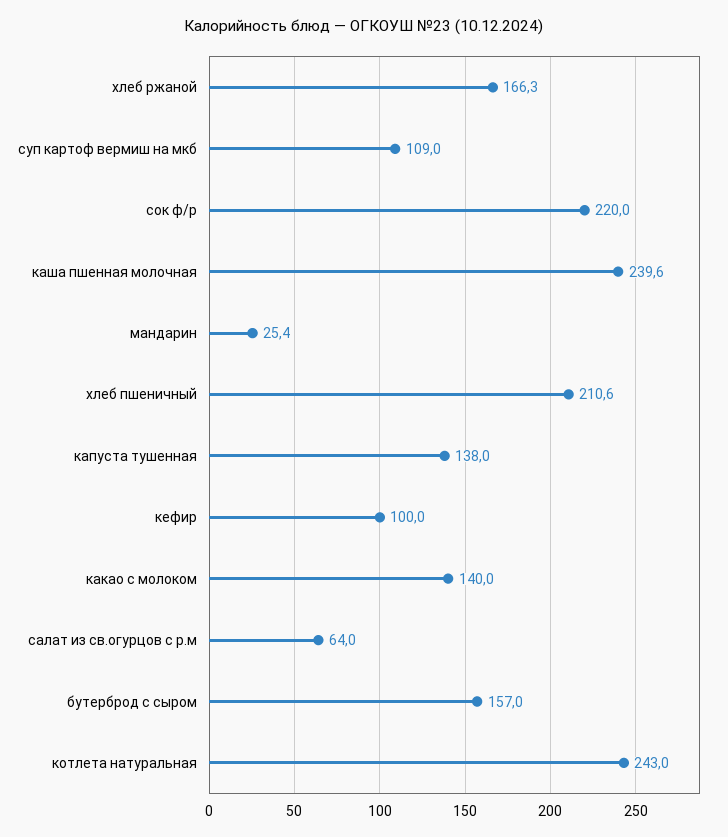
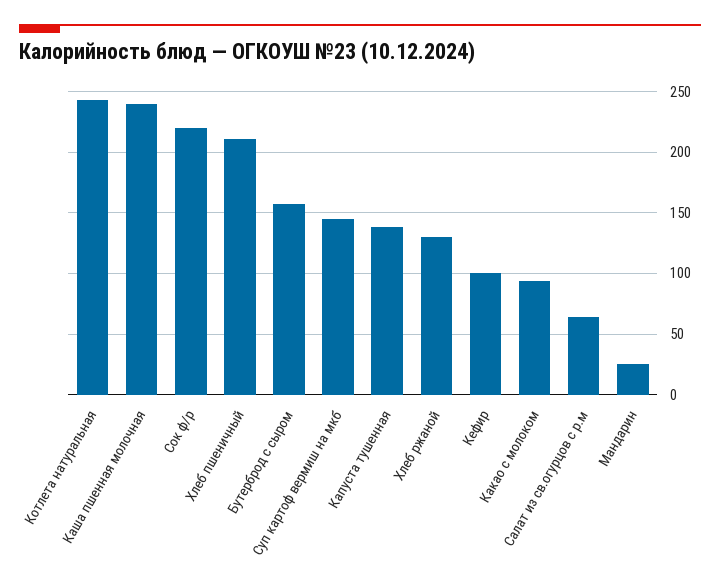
хлеб ржаной: 166.3 -> 130
суп картоф вермиш на мкб: 109 -> 145
какао с молоком: 140 -> 95

